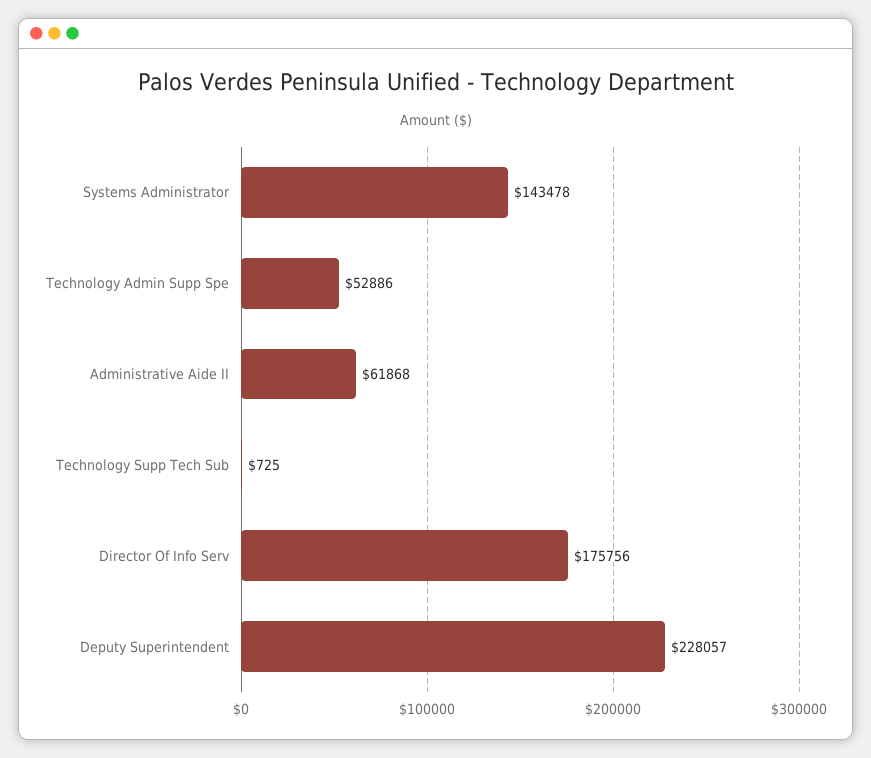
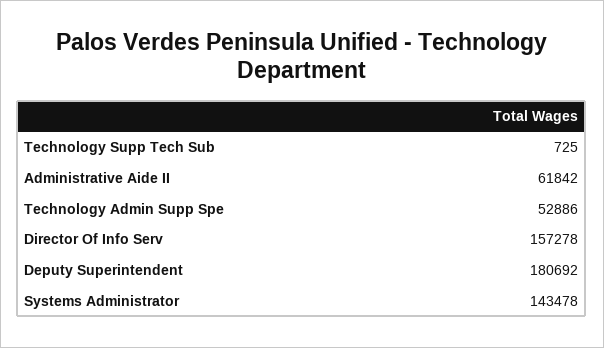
Administrative Aide II: 61868 -> 61842
Director Of Info Serv: 175756 -> 157278
Deputy Superintendent: 228057 -> 180692

